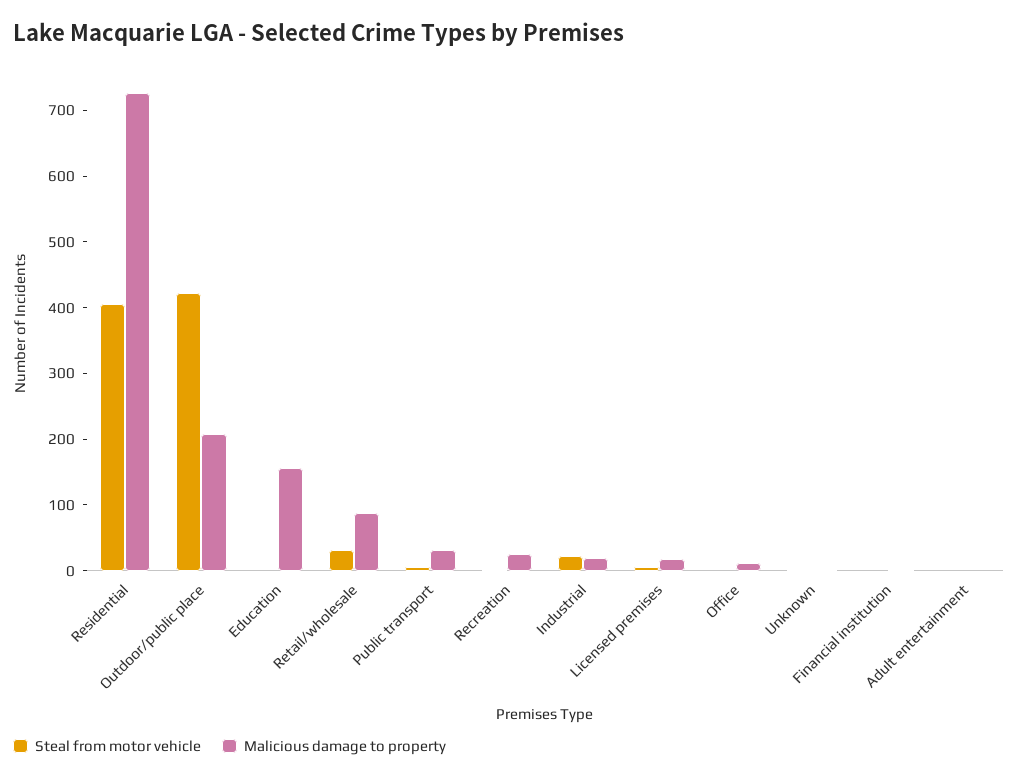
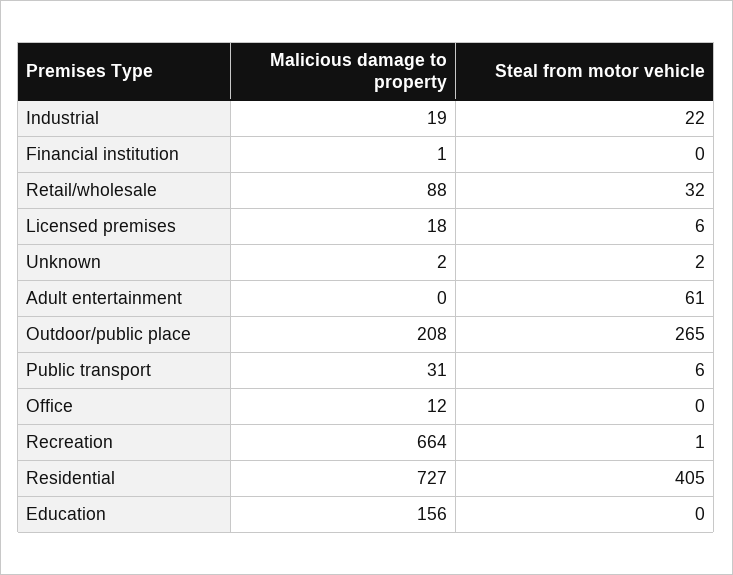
Steal from motor vehicle, Outdoor/public place: 420 -> 265
Malicious damage to property, Recreation: 20 -> 664
Steal from motor vehicle, Adult entertainment: 0 -> 61

